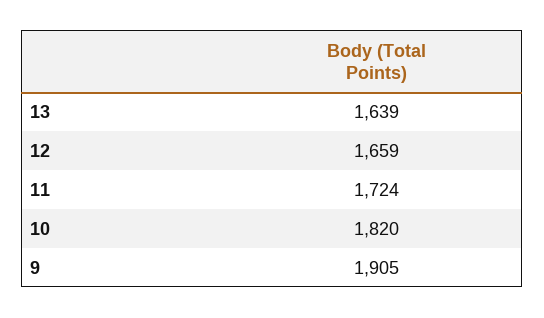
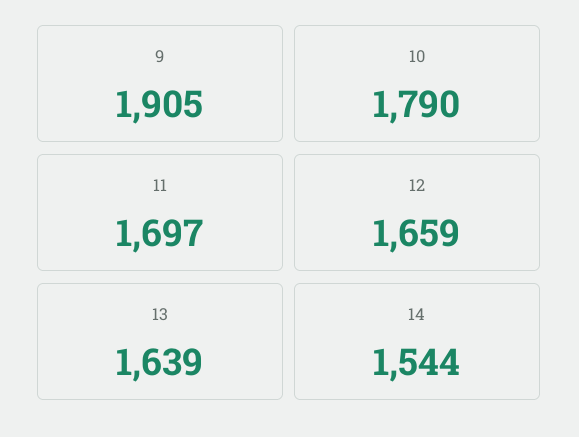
11: 1724 -> 1697
10: 1820 -> 1790
14: none -> 1544

